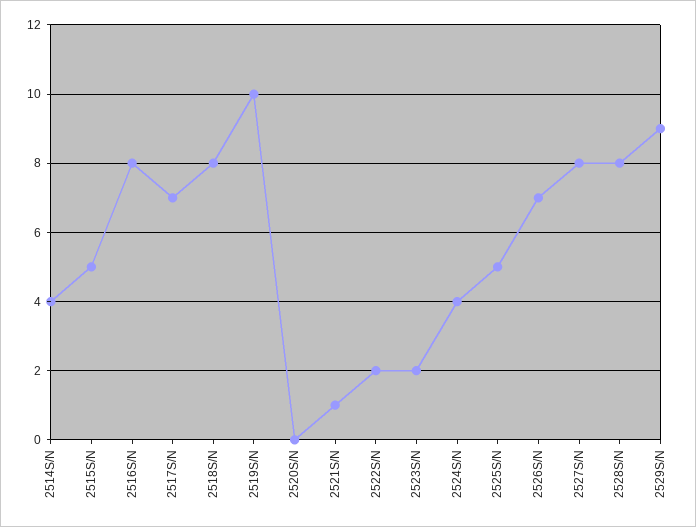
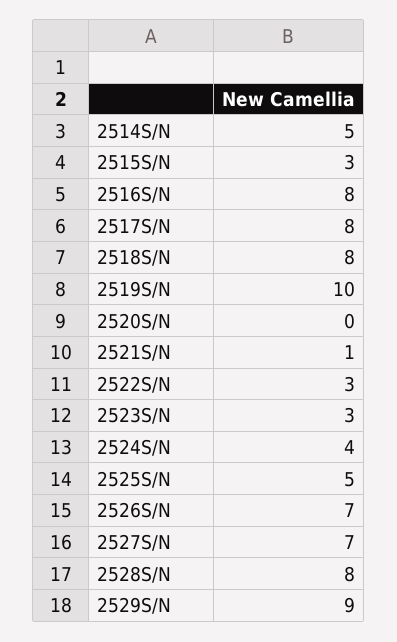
2514S/N: 4 -> 5
2515S/N: 5 -> 3
2517S/N: 7 -> 8
2522S/N: 2 -> 3
2523S/N: 2 -> 3
2527S/N: 8 -> 7

